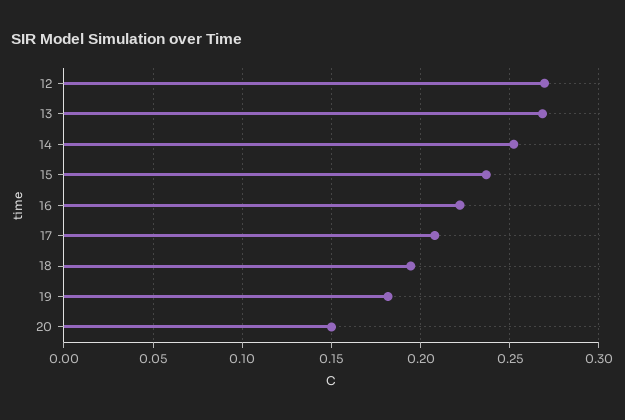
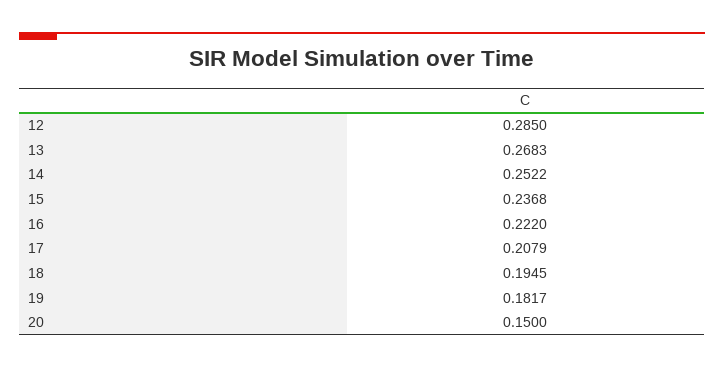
12: 0.27 -> 0.285

